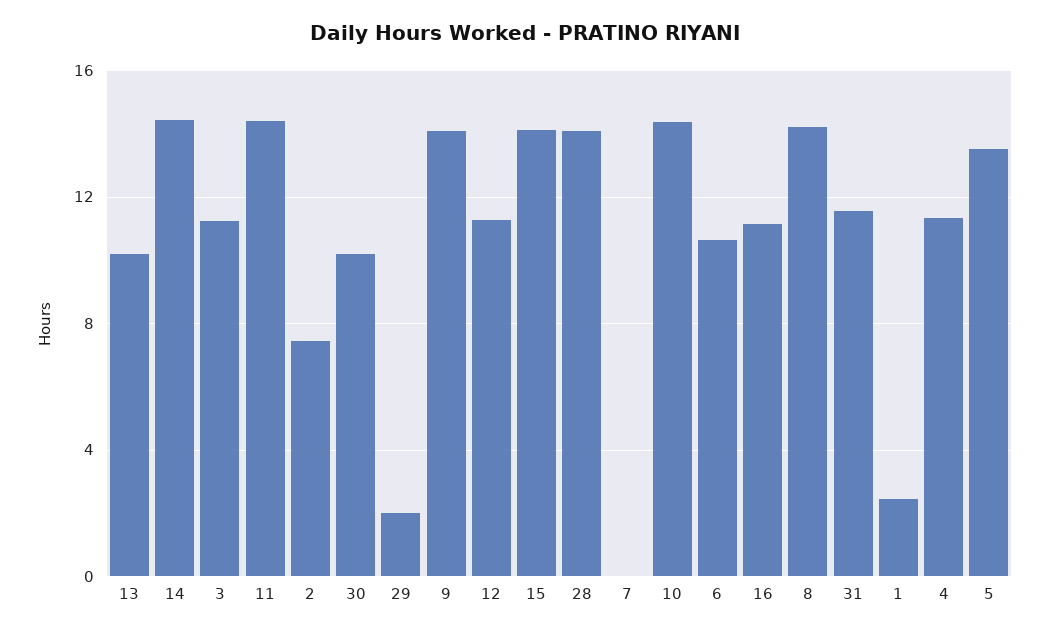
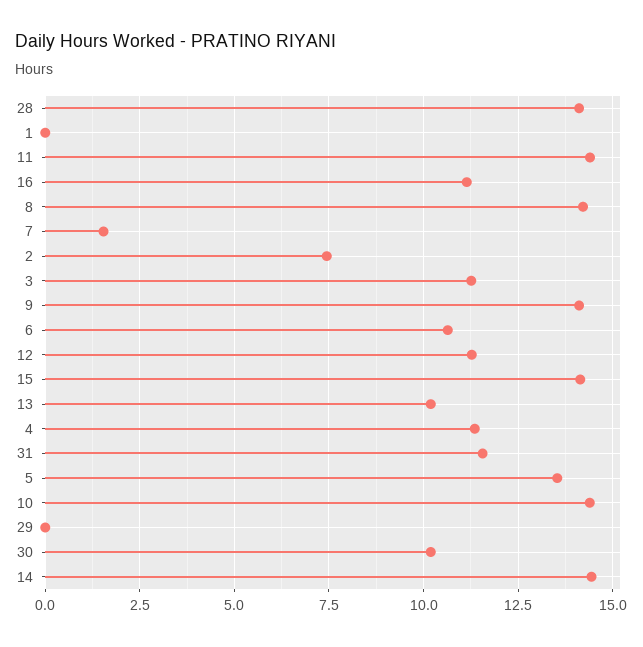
29: 2 -> 0
7: 0 -> 1.5
1: 2.5 -> 0

